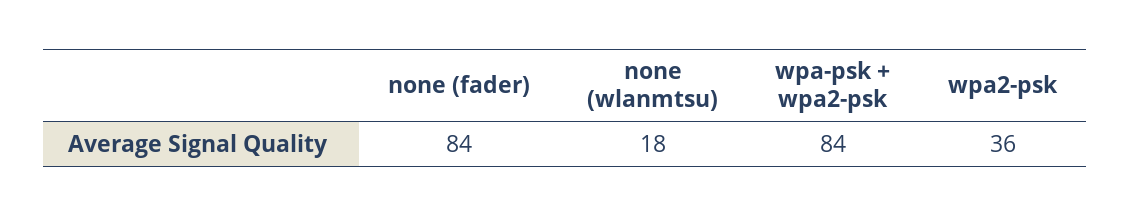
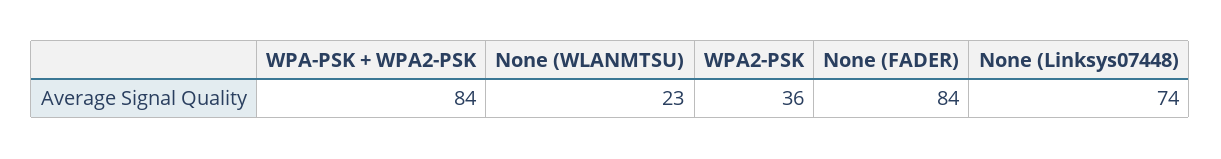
none (wlanmtsu): 18 -> 23
None (Linksys07448): none -> 74

